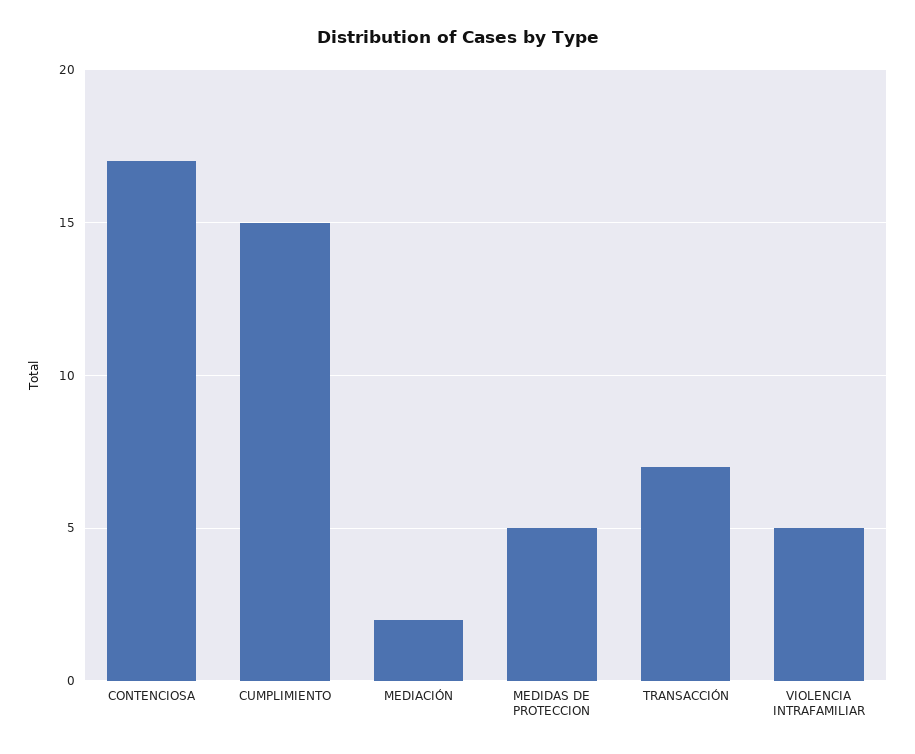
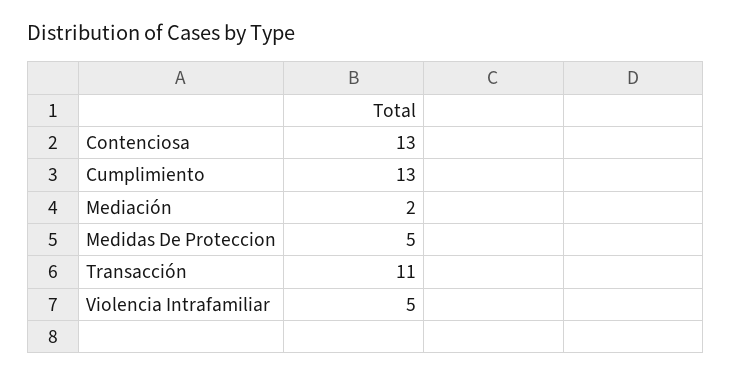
CONTENCIOSA: 17 -> 13
CUMPLIMIENTO: 15 -> 13
TRANSACCIÓN: 7 -> 11

